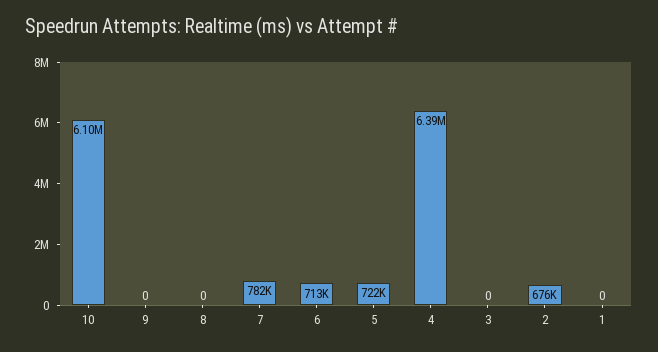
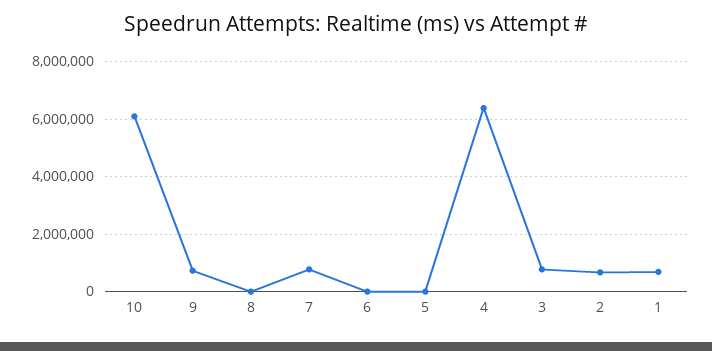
9: 0 -> 750000
6: 713000 -> 0
5: 722000 -> 0
3: 0 -> 750000
1: 0 -> 750000

